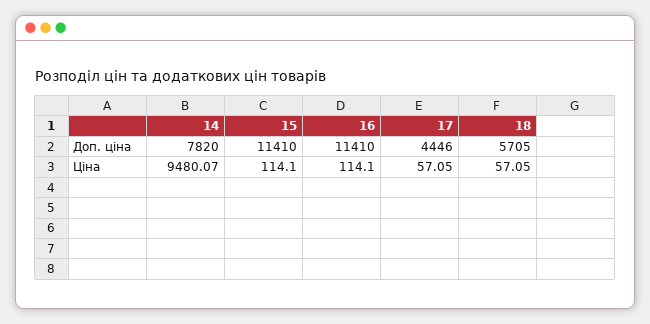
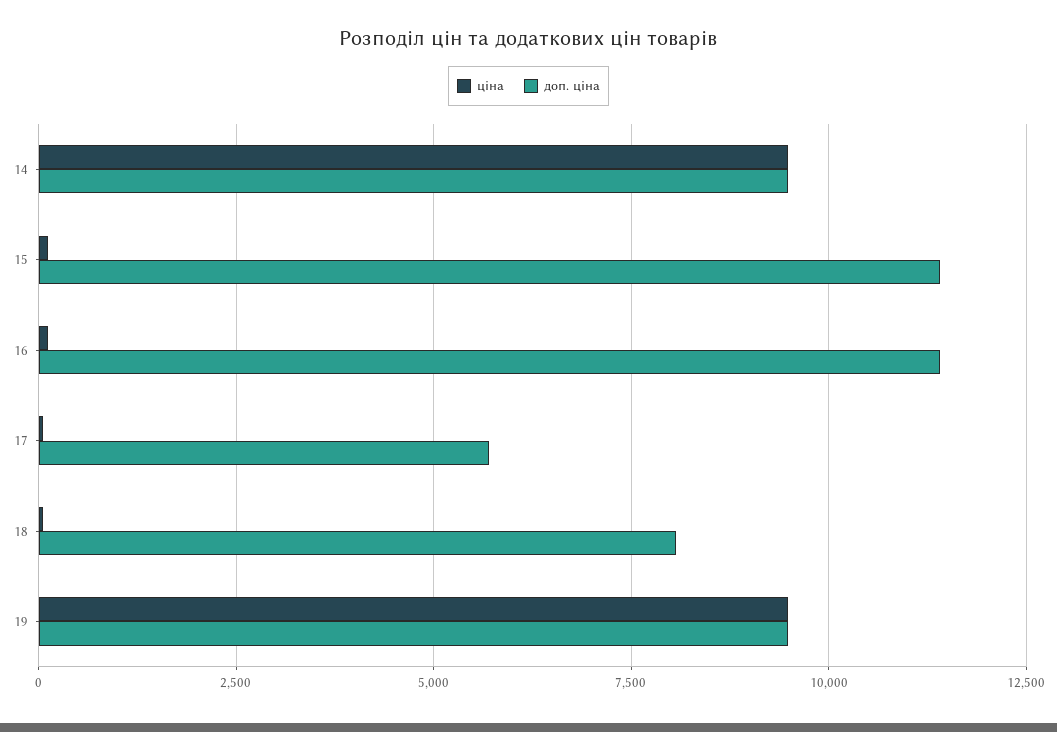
Доп. ціна, 14: 7820 -> 9500
Доп. ціна, 17: 4446 -> 5750
Доп. ціна, 18: 5705 -> 8000
Ціна, 19: none -> 9500
Доп. ціна, 19: none -> 9500

